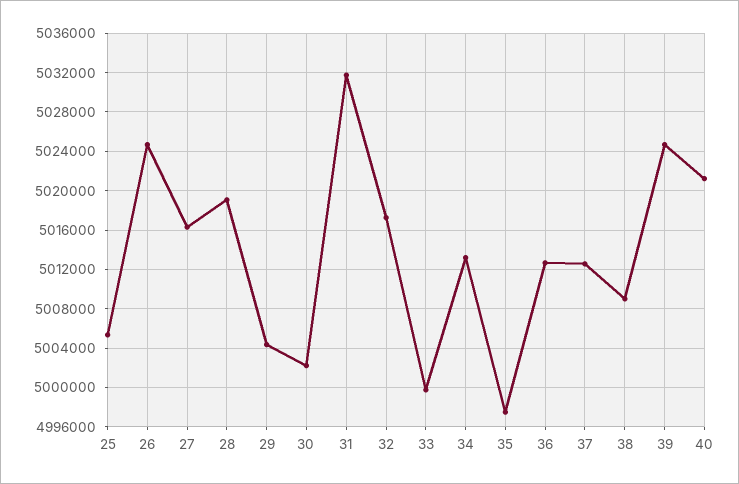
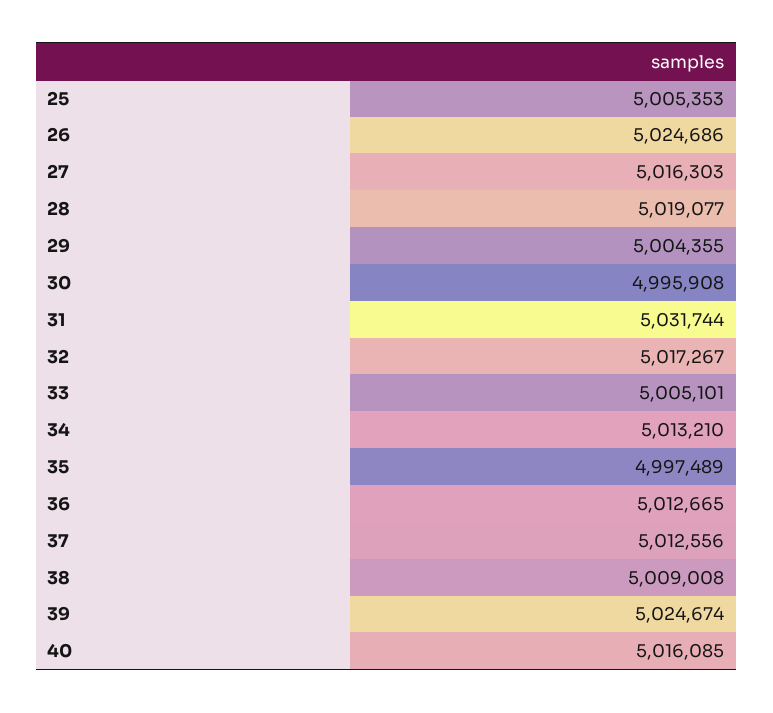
30: 5002000 -> 4995908
33: 5000000 -> 5005101
40: 5021000 -> 5016085

